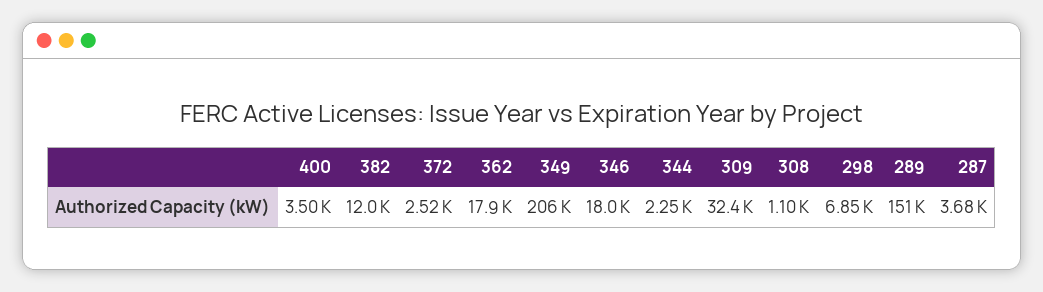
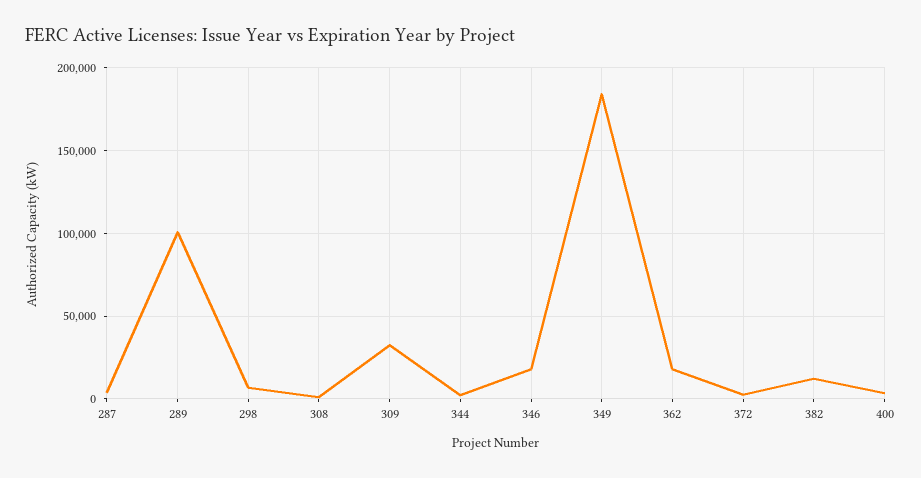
349: 206000 -> 185000
289: 151000 -> 100000

